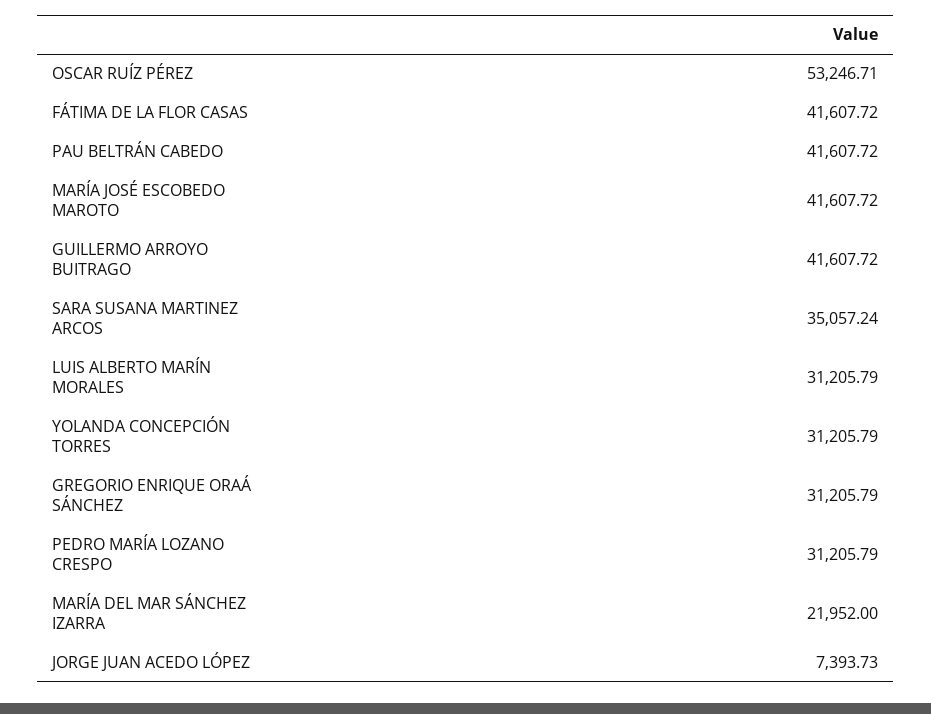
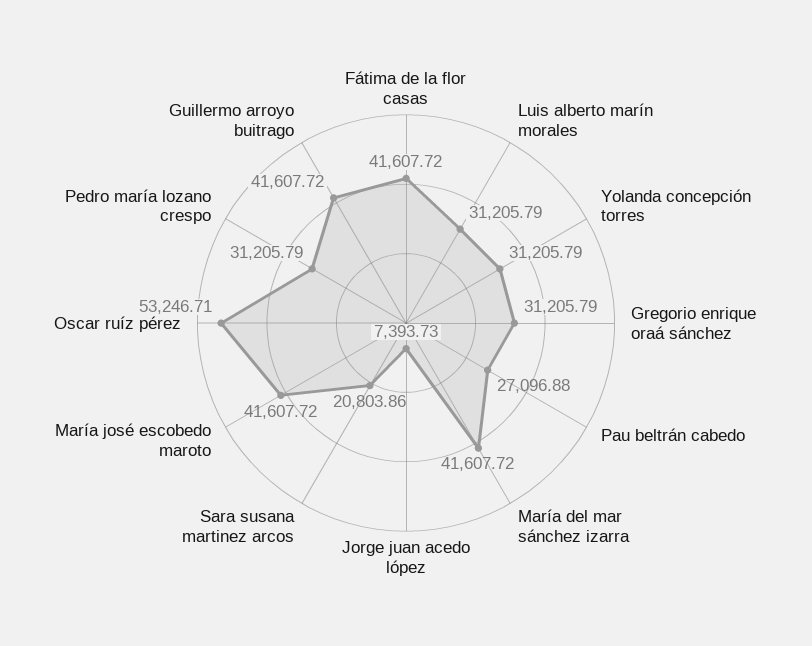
PAU BELTRÁN CABEDO: 41607.72 -> 27096.88
SARA SUSANA MARTINEZ ARCOS: 35057.24 -> 20803.86
MARÍA DEL MAR SÁNCHEZ IZARRA: 21952 -> 41607.72

